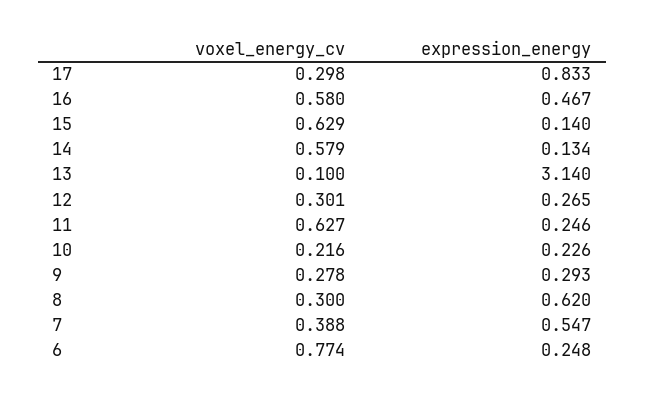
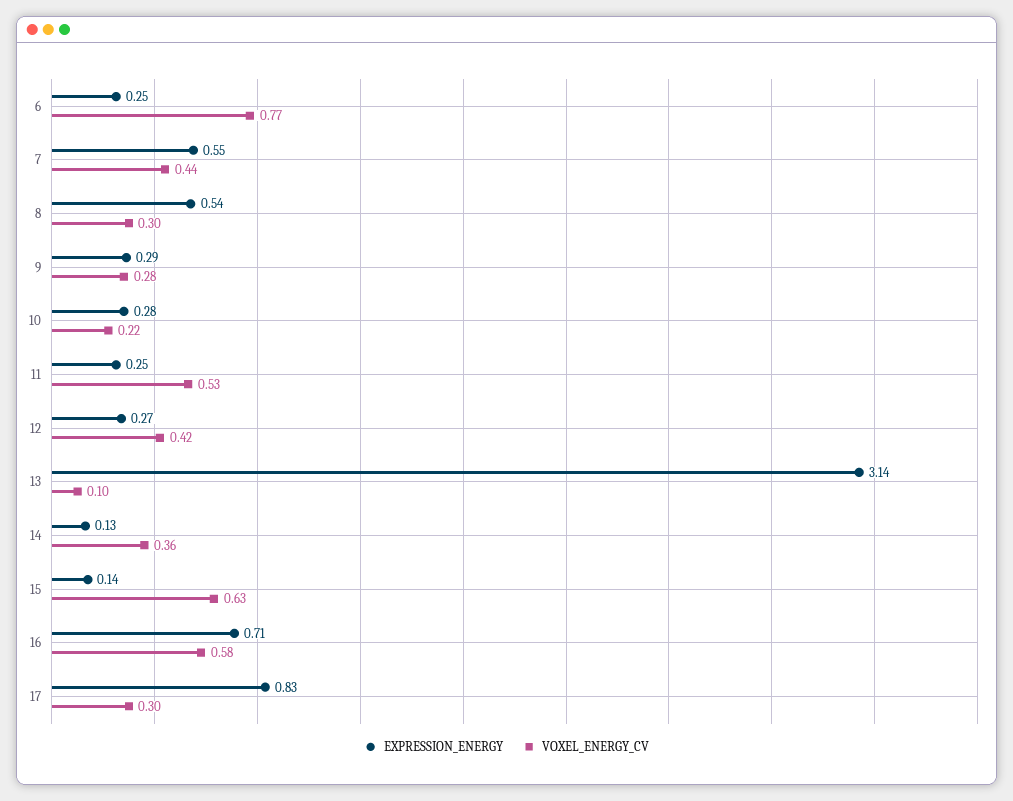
expression_energy, 16: 0.467 -> 0.71
voxel_energy_cv, 14: 0.579 -> 0.36
voxel_energy_cv, 12: 0.301 -> 0.42
voxel_energy_cv, 11: 0.627 -> 0.53
expression_energy, 10: 0.226 -> 0.28
expression_energy, 8: 0.62 -> 0.54
voxel_energy_cv, 7: 0.388 -> 0.44

